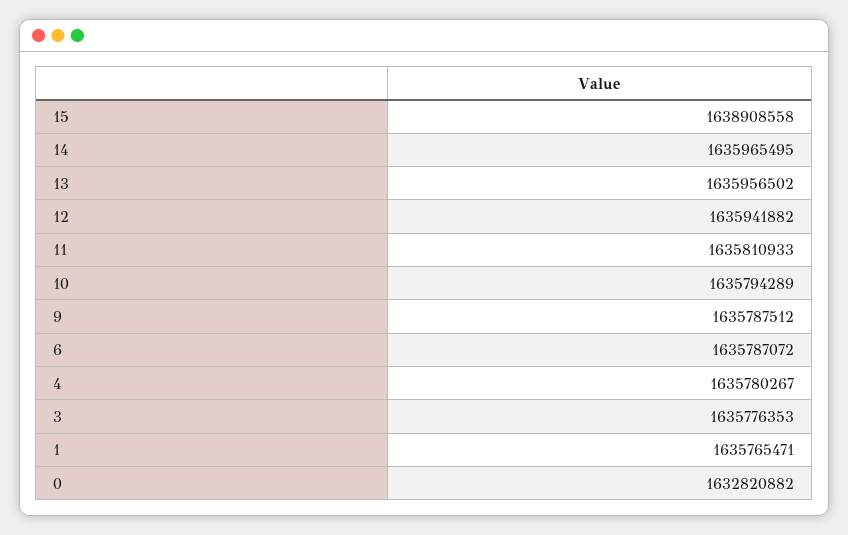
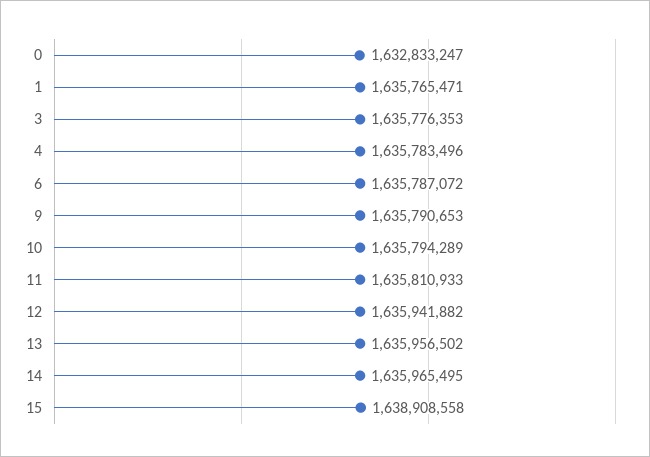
9: 1635787512 -> 1635790653
4: 1635780267 -> 1635783496
0: 1632820882 -> 1632833247

